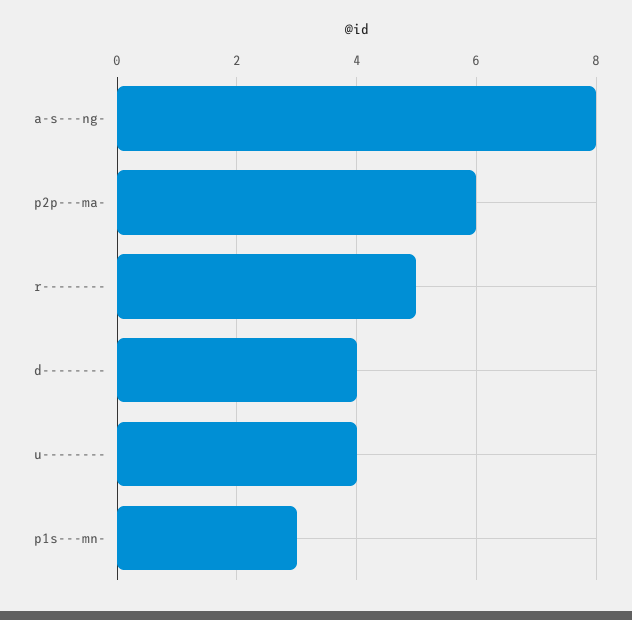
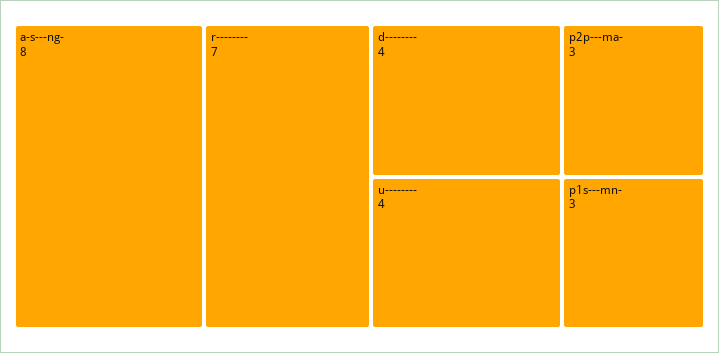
p2p---ma-: 6 -> 3
r--------: 5 -> 7

